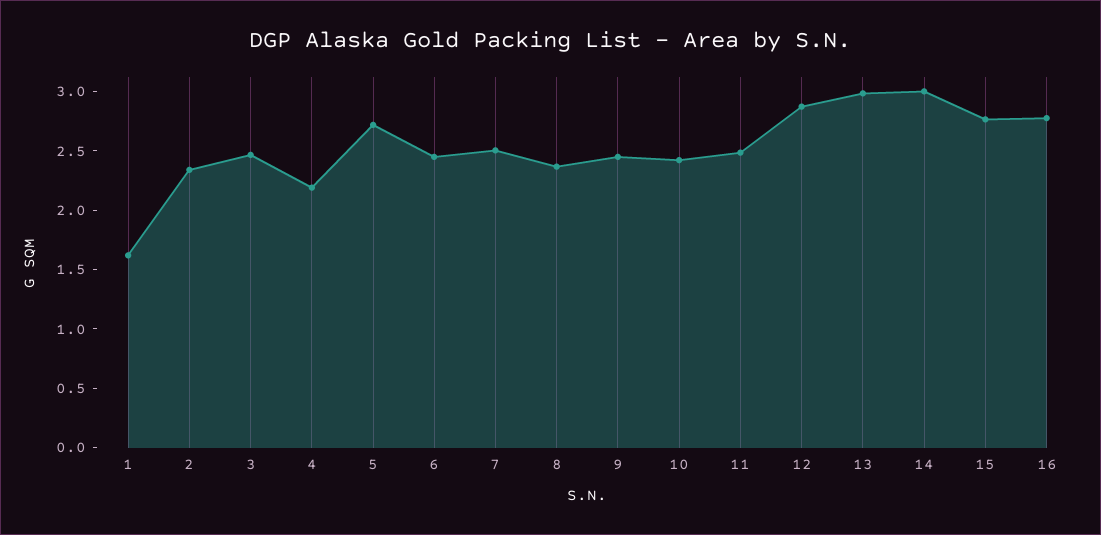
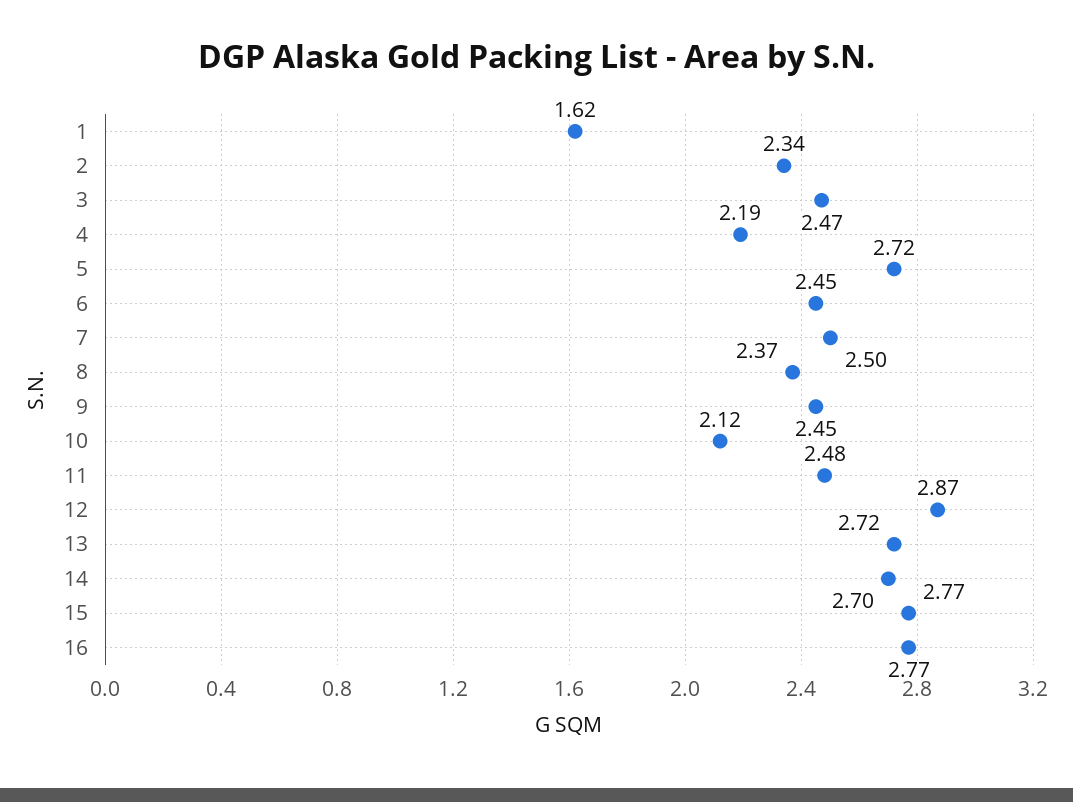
10: 2.4 -> 2.12
13: 3 -> 2.72
14: 3 -> 2.7

